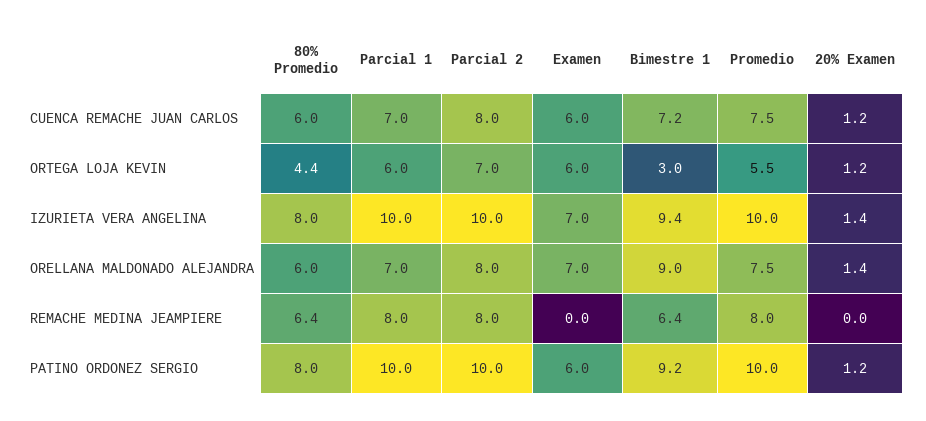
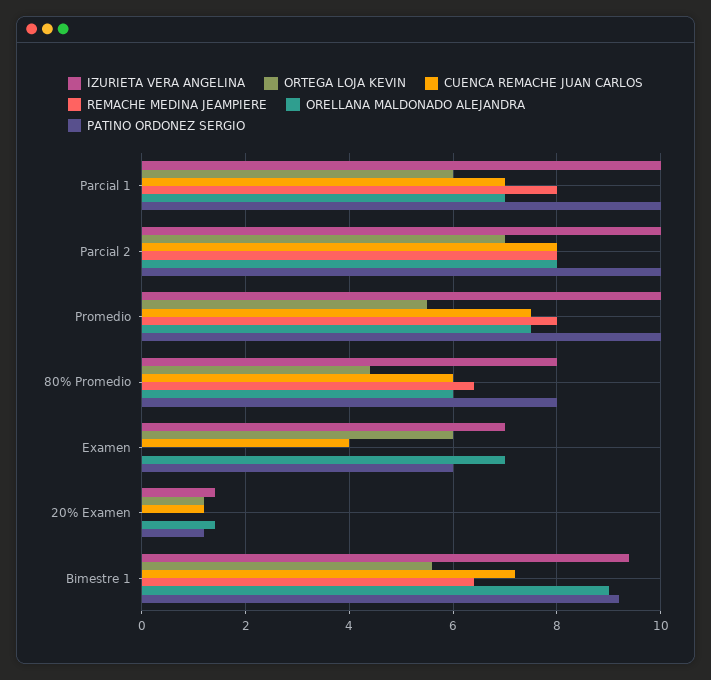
CUENCA REMACHE JUAN CARLOS, Examen: 6 -> 4
ORTEGA LOJA KEVIN, Bimestre 1: 3 -> 5.5

